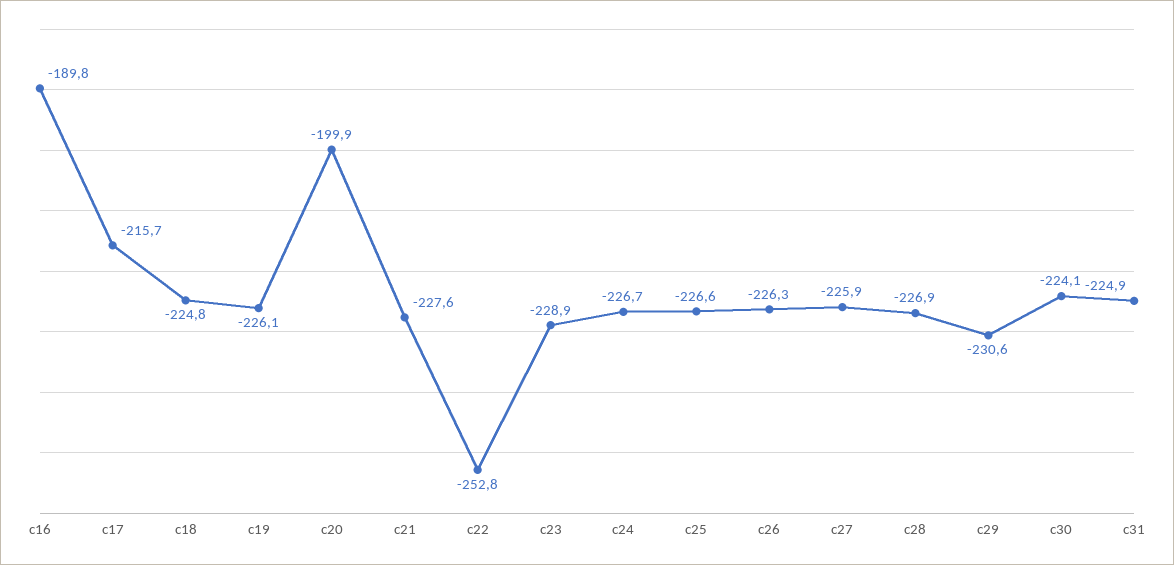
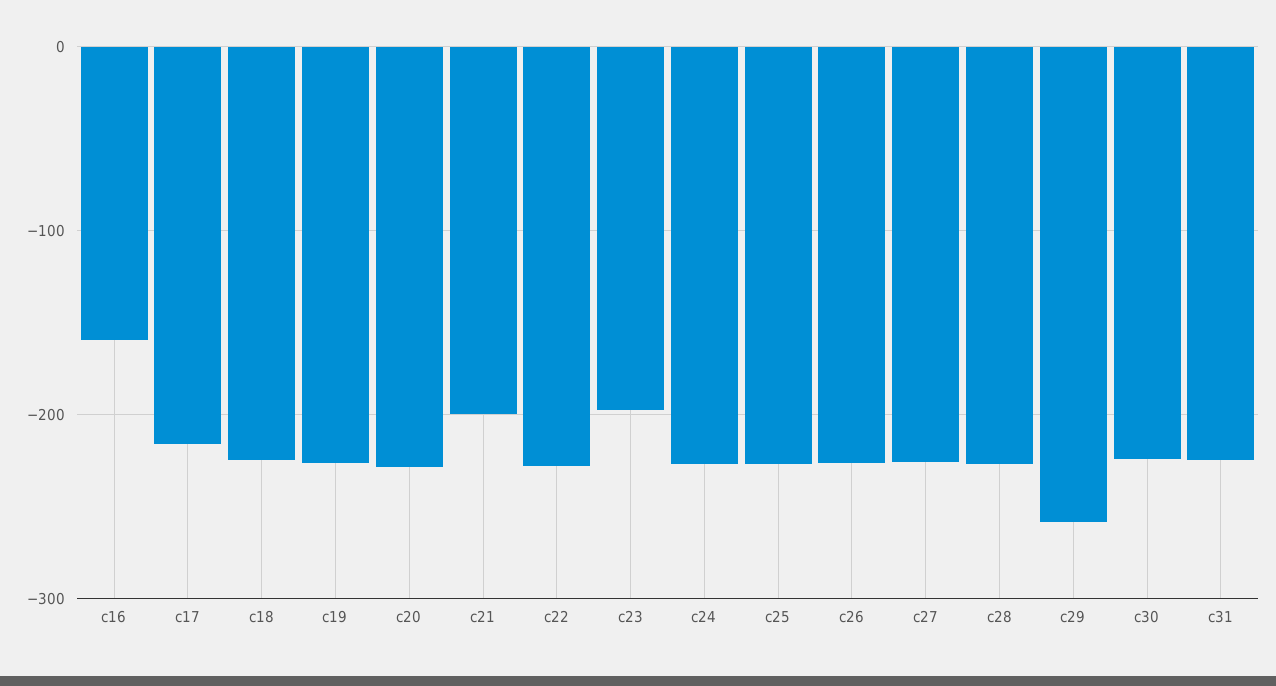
c16: -189.8 -> -160
c20: -199.9 -> -230
c21: -227.6 -> -200
c22: -252.8 -> -230
c23: -228.9 -> -200
c29: -230.6 -> -260

